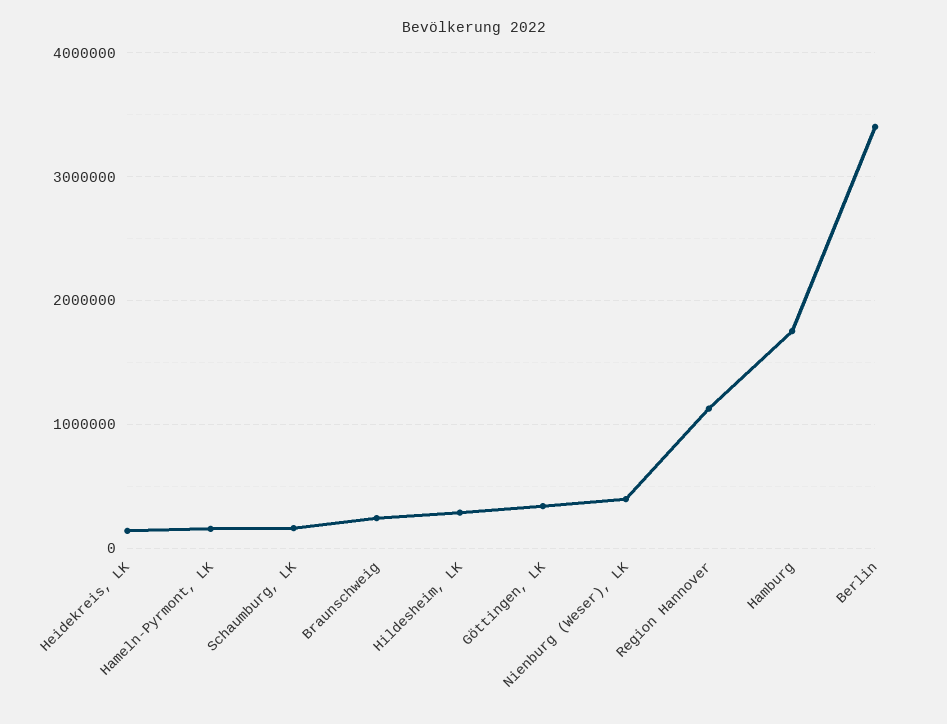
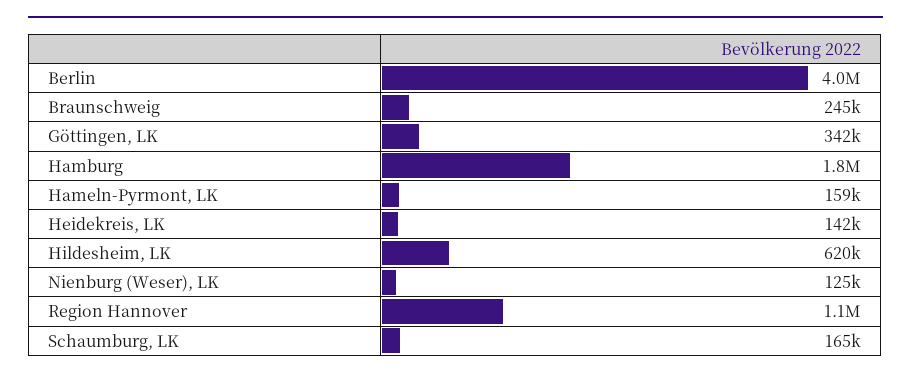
Hildesheim, LK: 300000 -> 620000
Nienburg (Weser), LK: 400000 -> 125000
Berlin: 3400000 -> 4000000

